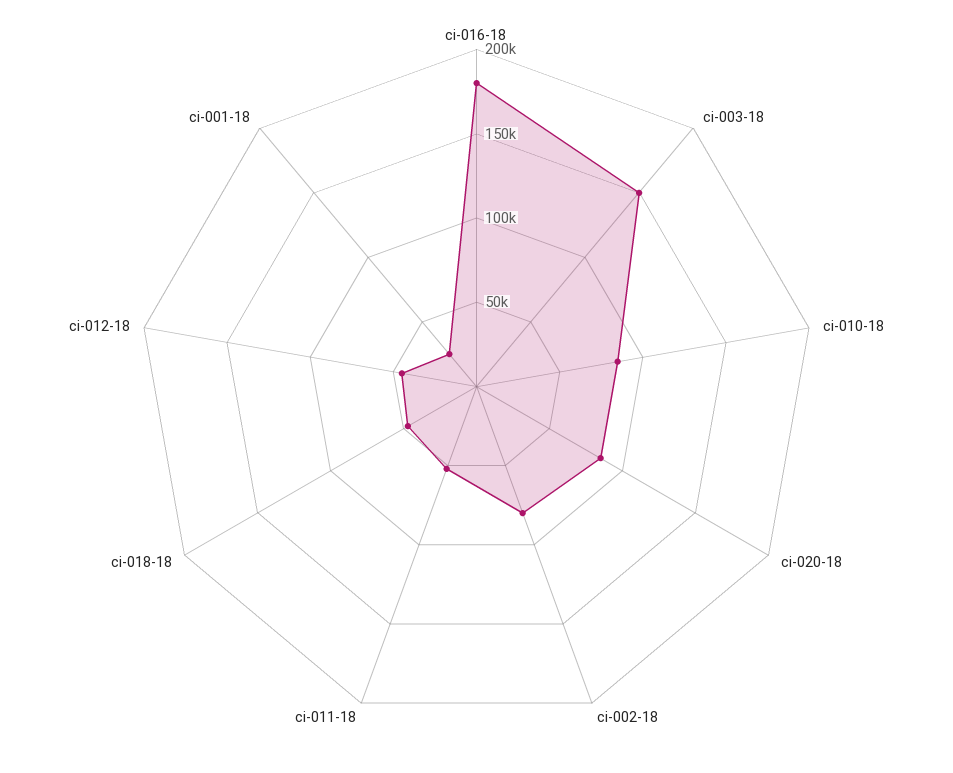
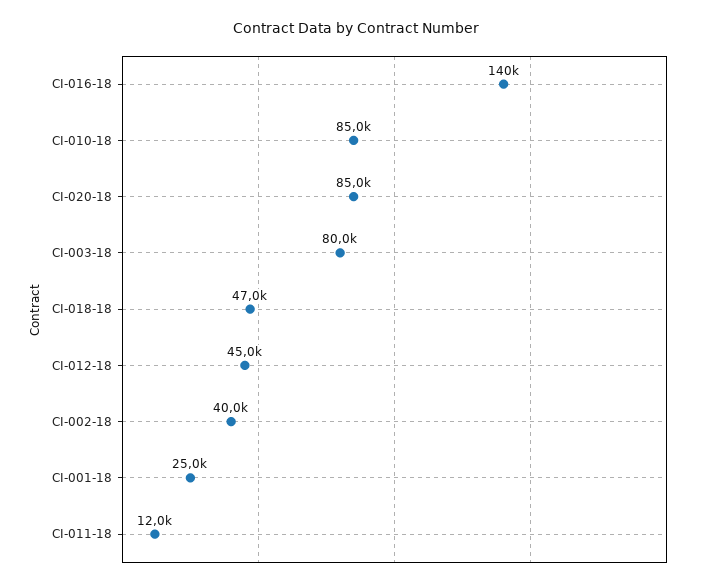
ci-016-18: 180000 -> 140000
ci-003-18: 150000 -> 80000
ci-002-18: 80000 -> 40000
ci-011-18: 50000 -> 12000

